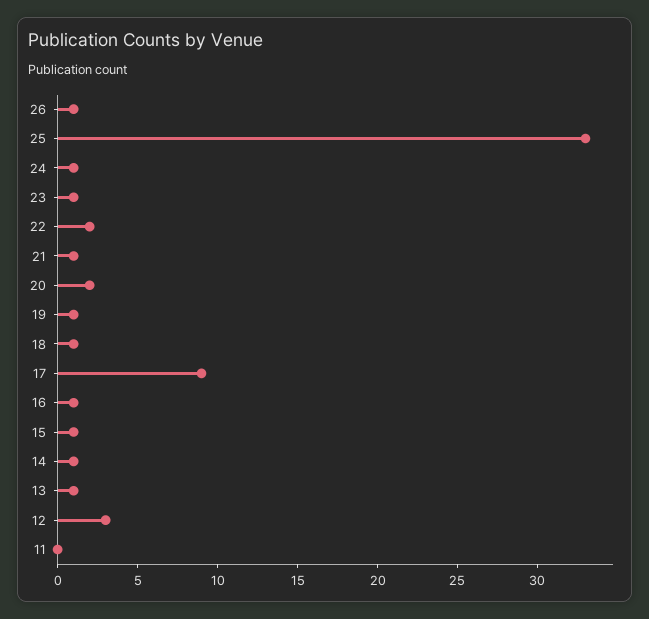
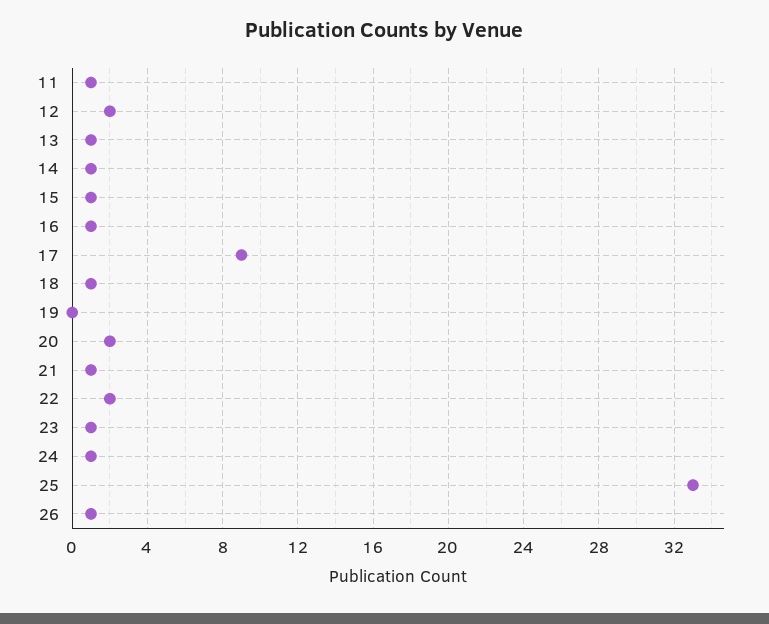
19: 1 -> 0
12: 3 -> 2
11: 0 -> 1

